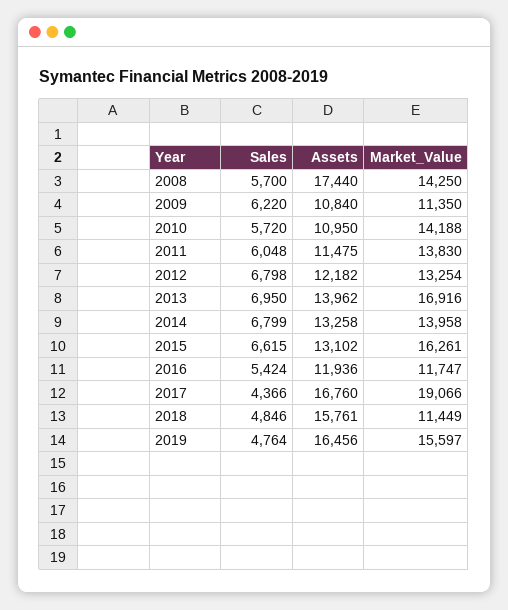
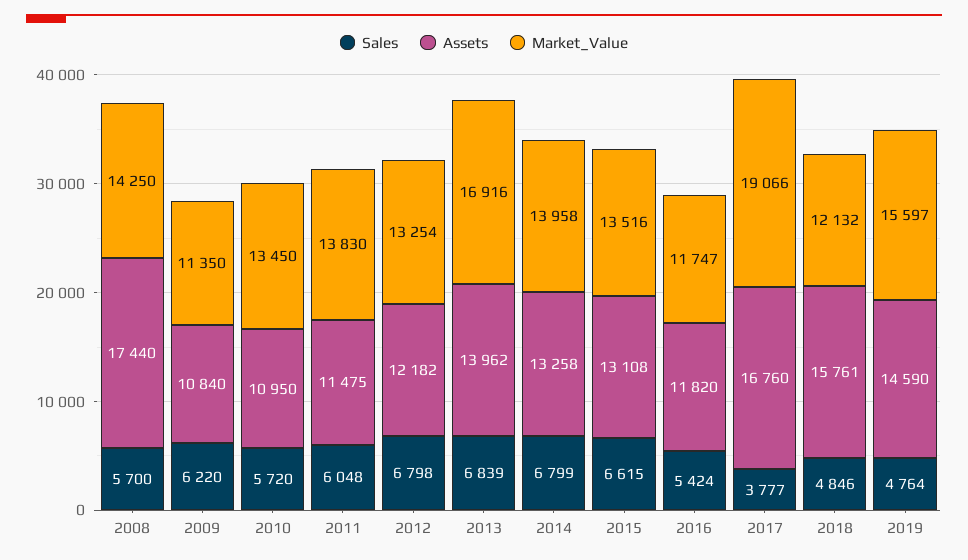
Market_Value, 2010: 14188 -> 13450
Sales, 2013: 6950 -> 6839
Assets, 2015: 13102 -> 13108
Market_Value, 2015: 16261 -> 13516
Assets, 2016: 11936 -> 11820
Sales, 2017: 4366 -> 3777
Market_Value, 2018: 11449 -> 12132
Assets, 2019: 16456 -> 14590

